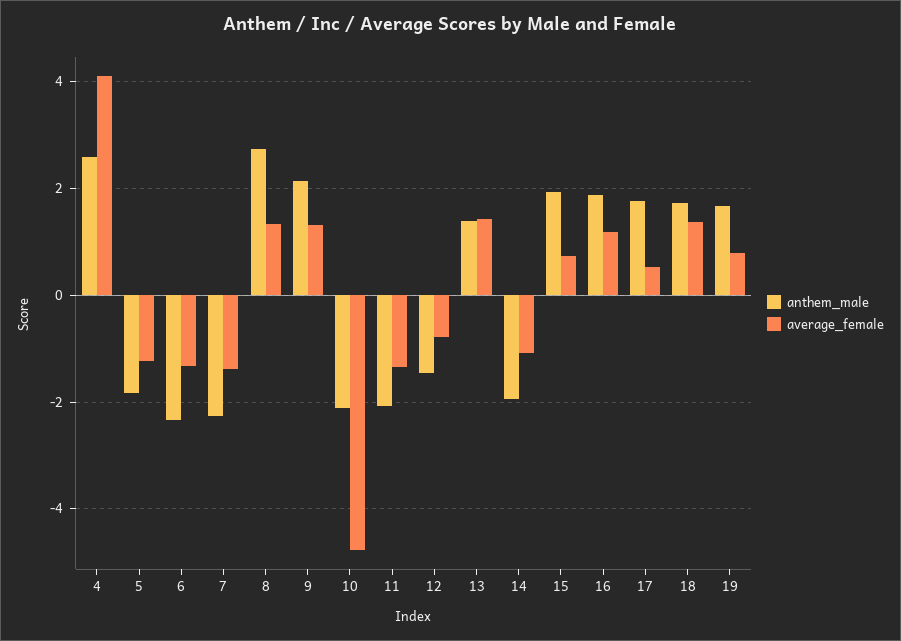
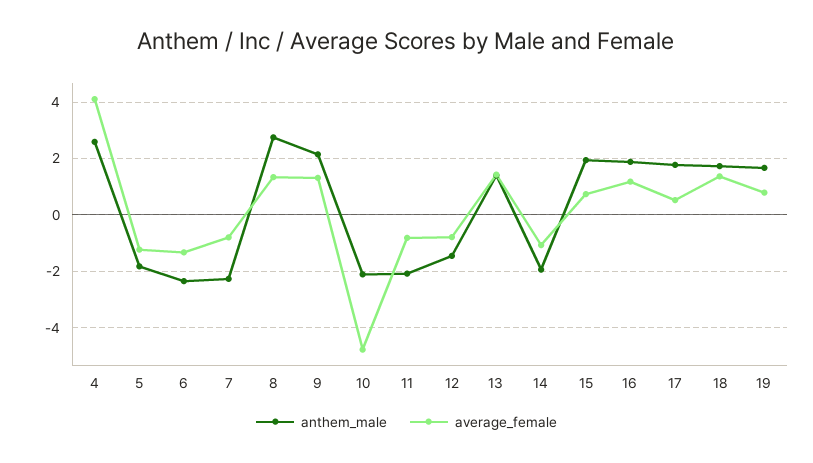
average_female, 7: -1.4 -> -0.75
average_female, 11: -1.4 -> -0.75

